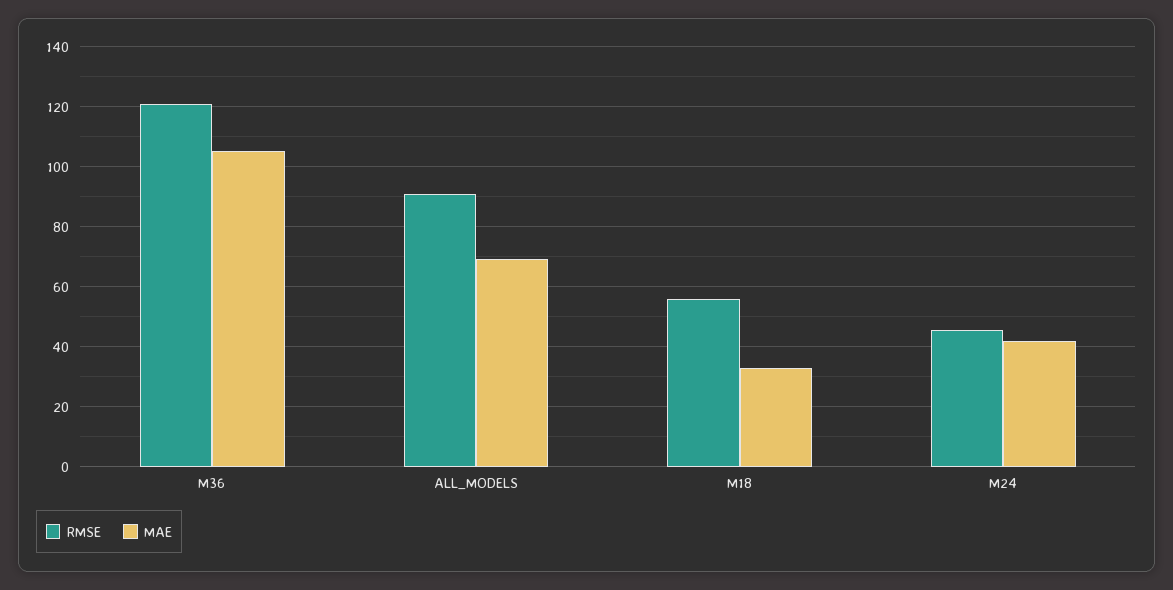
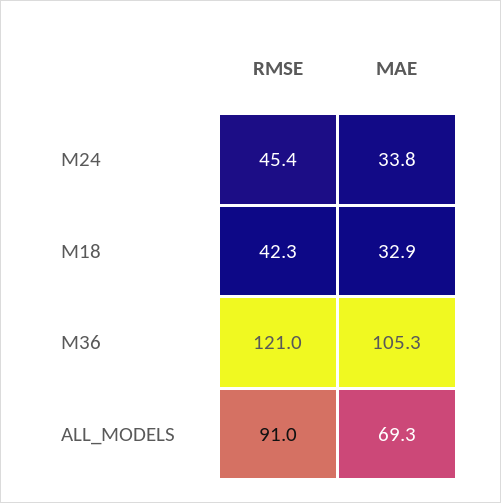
RMSE, M18: 56 -> 42.3
MAE, M24: 42 -> 33.8

